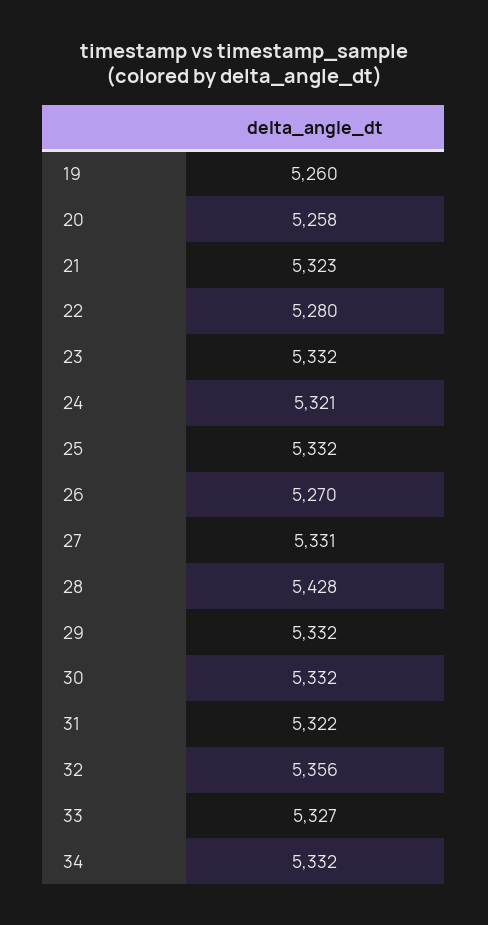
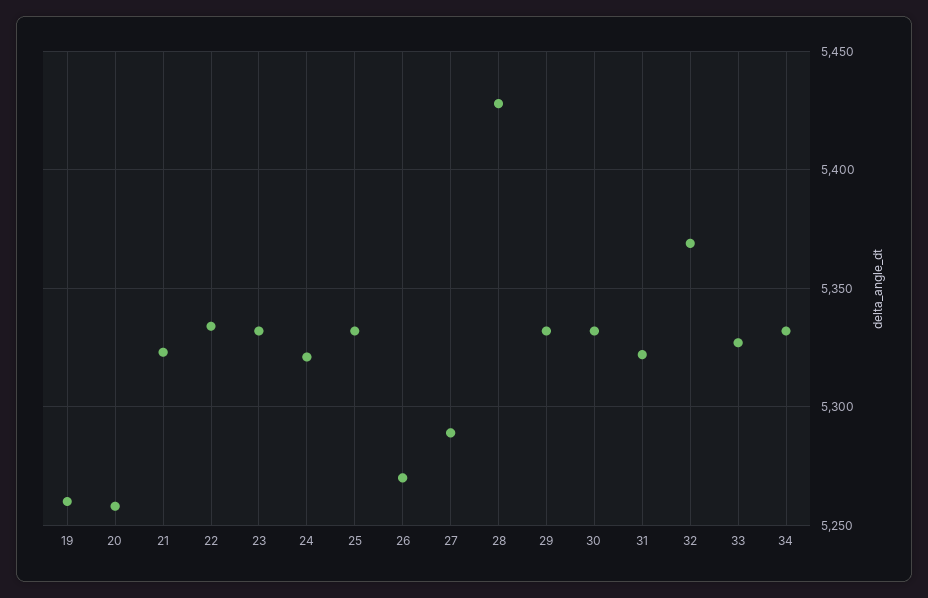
22: 5280 -> 5335
27: 5331 -> 5290
32: 5356 -> 5370

